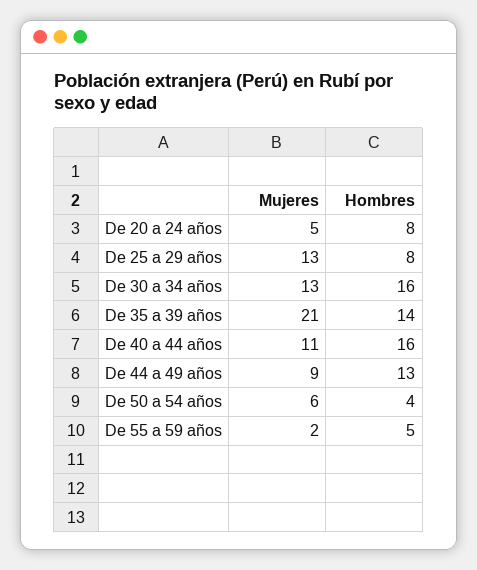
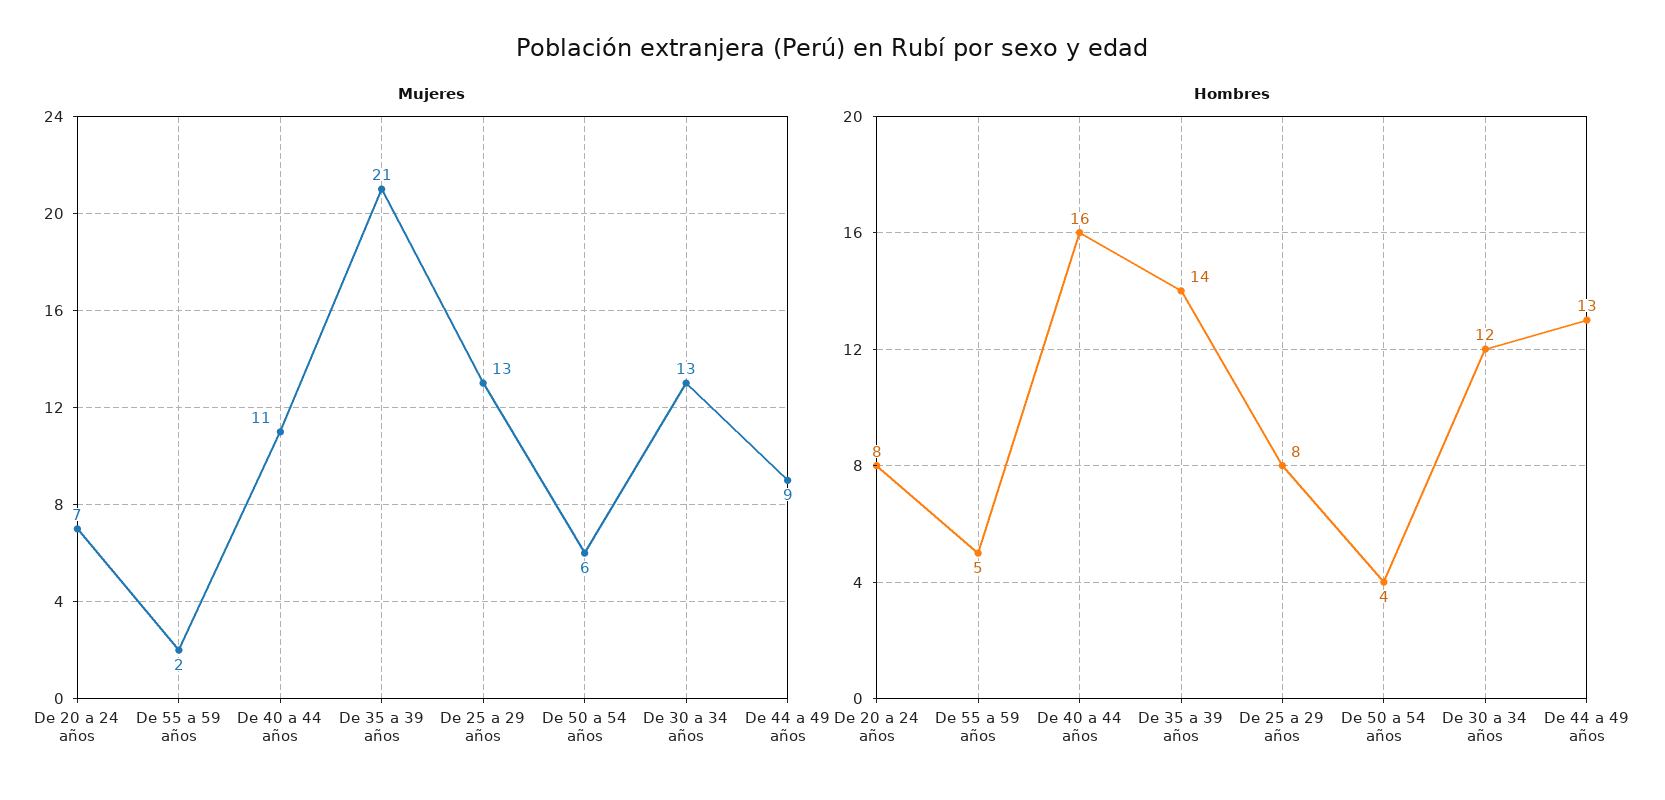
Mujeres, De 20 a 24 años: 5 -> 7
Hombres, De 30 a 34 años: 16 -> 12

